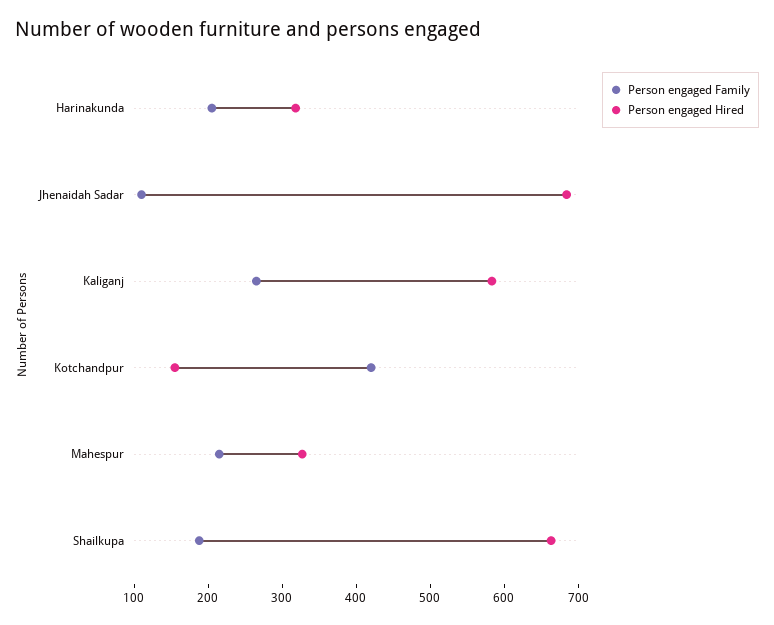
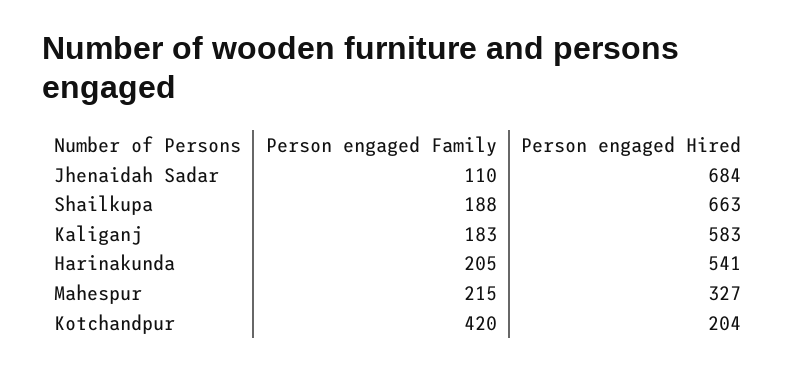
Person engaged Hired, Harinakunda: 320 -> 541
Person engaged Family, Kaliganj: 260 -> 183
Person engaged Hired, Kotchandpur: 160 -> 204

